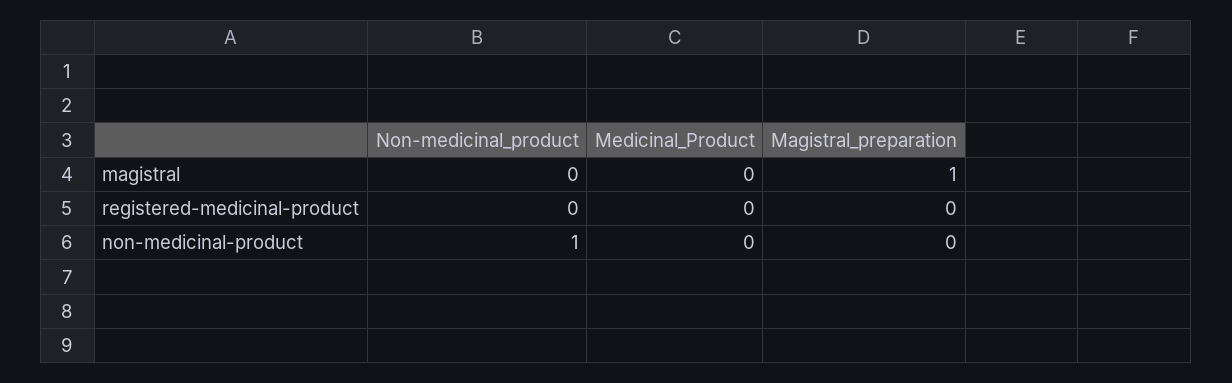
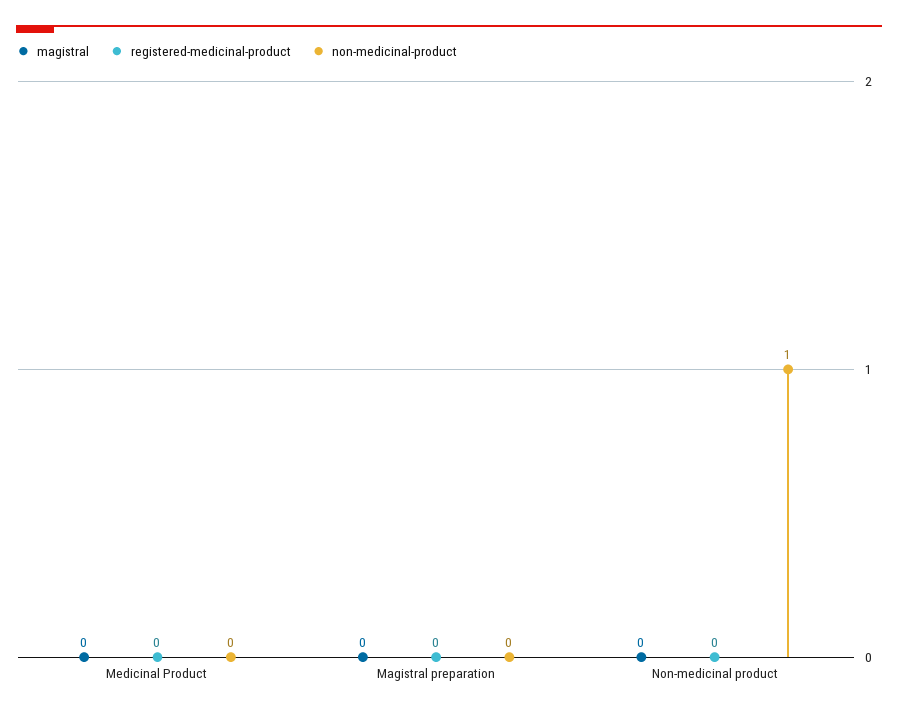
magistral, Magistral_preparation: 1 -> 0

